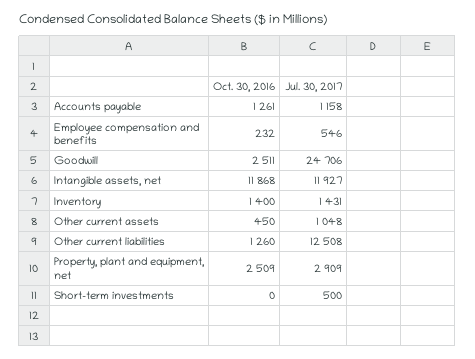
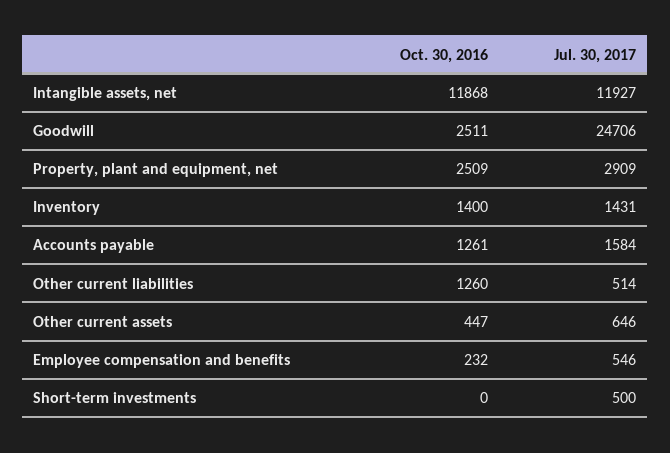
Jul. 30, 2017, Accounts payable: 1158 -> 1584
Oct. 30, 2016, Other current assets: 450 -> 447
Jul. 30, 2017, Other current assets: 1048 -> 646
Jul. 30, 2017, Other current liabilities: 12508 -> 514

